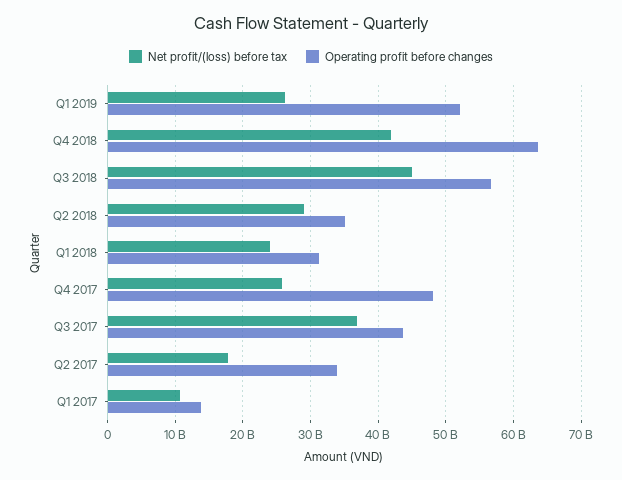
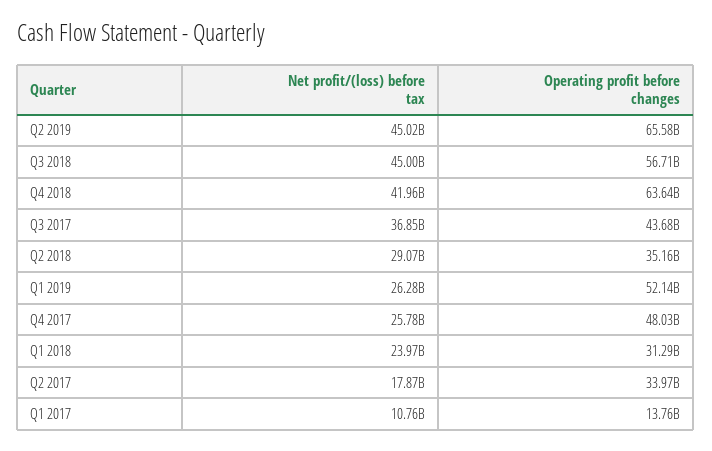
Net profit/(loss) before tax, Q2 2019: none -> 45020000000
Operating profit before changes, Q2 2019: none -> 65580000000

